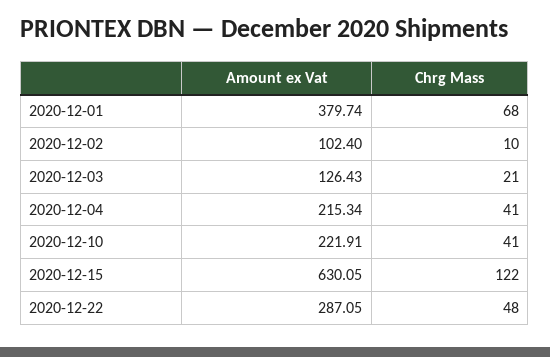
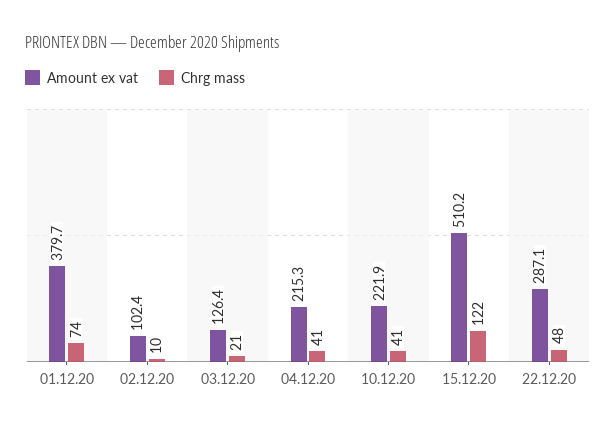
Chrg Mass, 2020-12-01: 68 -> 74
Amount ex Vat, 2020-12-15: 630.05 -> 510.2

